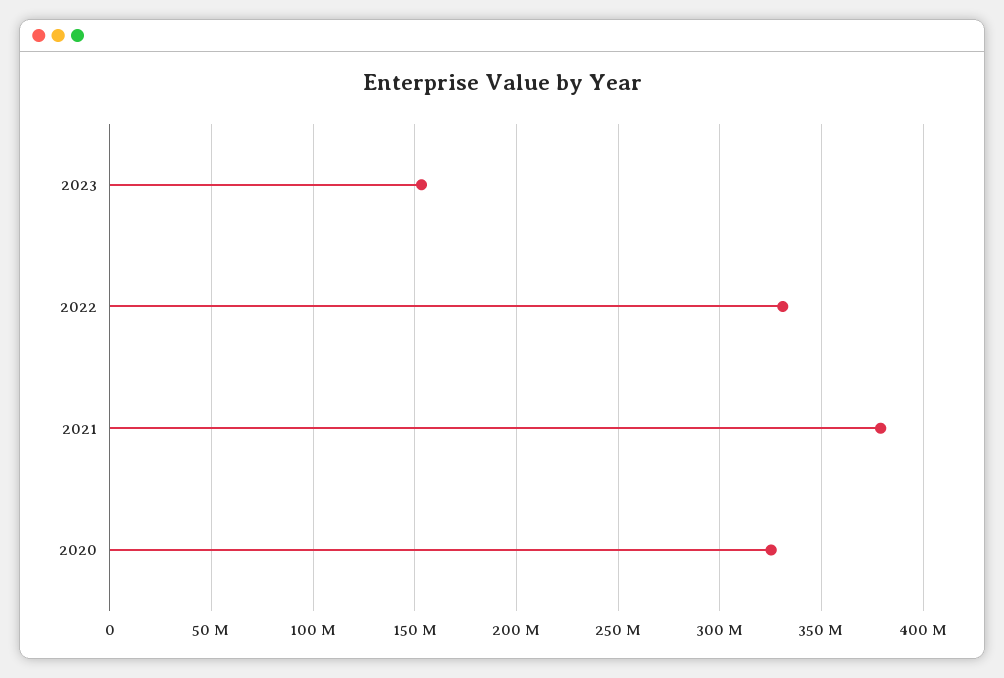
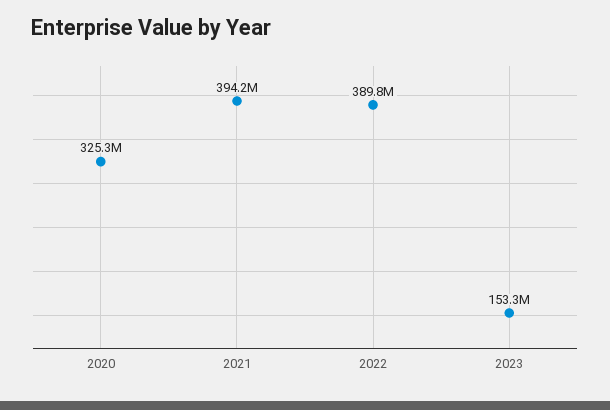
2022: 330000000 -> 389800000
2021: 380000000 -> 394200000

